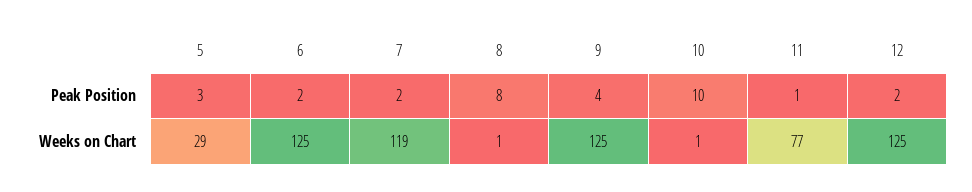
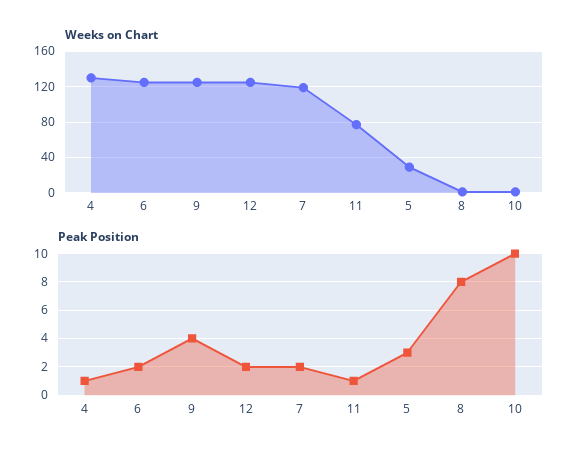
Weeks on Chart, 4: none -> 130
Peak Position, 4: none -> 1

